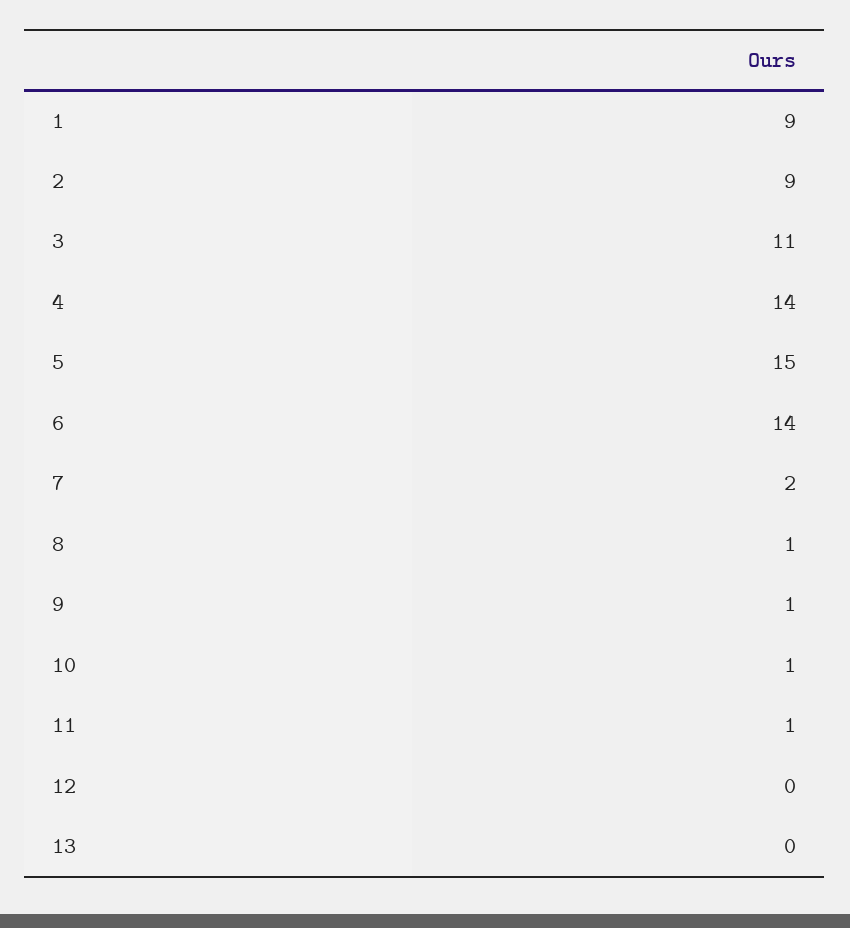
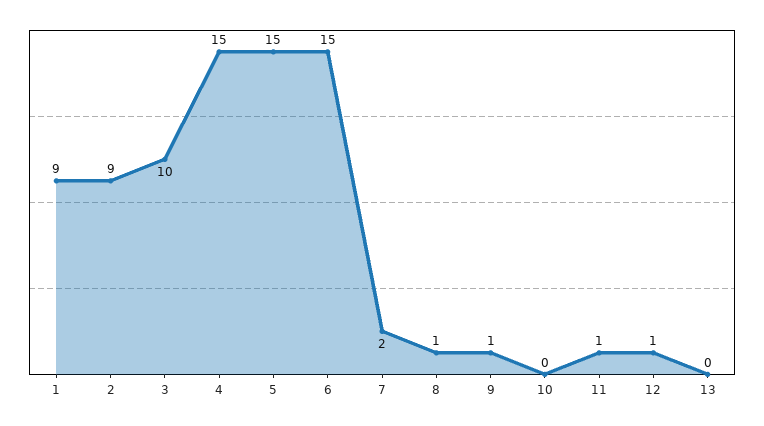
3: 11 -> 10
4: 14 -> 15
6: 14 -> 15
10: 1 -> 0
12: 0 -> 1

